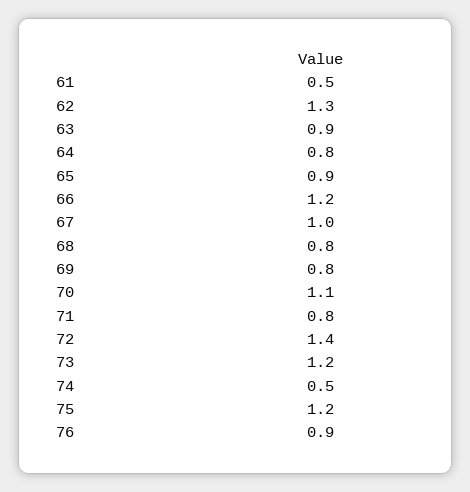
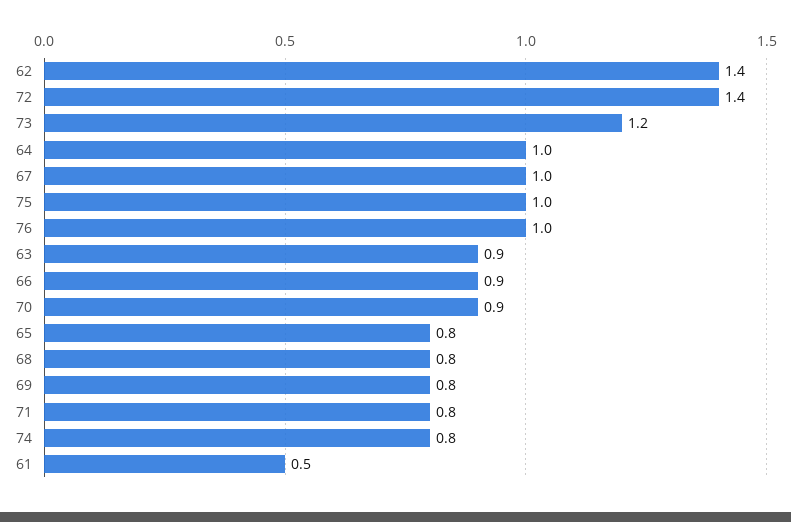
62: 1.3 -> 1.4
64: 0.8 -> 1
65: 0.9 -> 0.8
66: 1.2 -> 0.9
70: 1.1 -> 0.9
74: 0.5 -> 0.8
75: 1.2 -> 1
76: 0.9 -> 1

